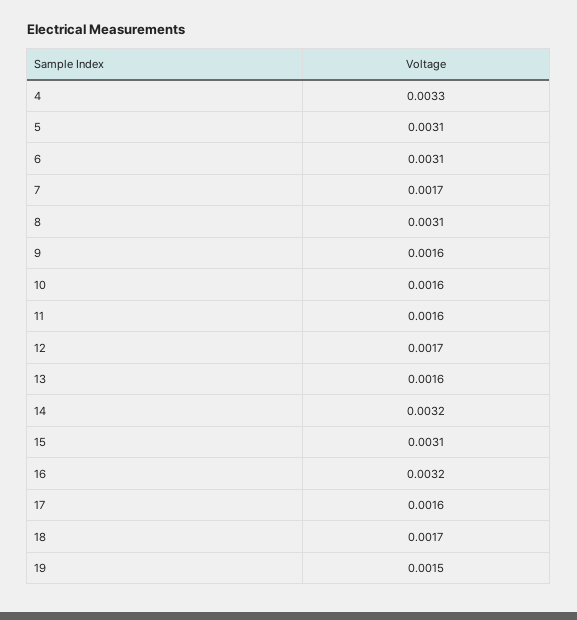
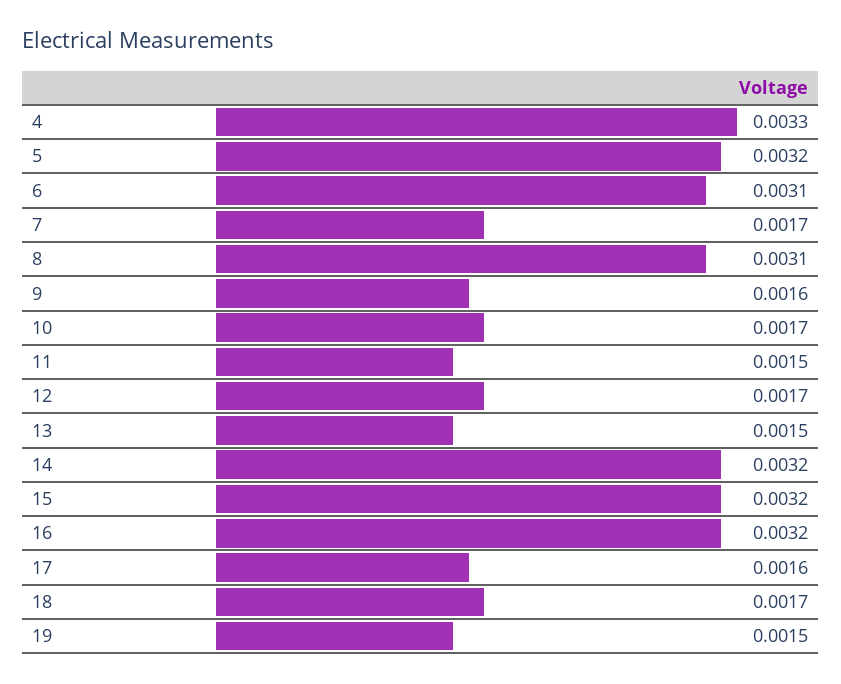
5: 0.0031 -> 0.0032
10: 0.0016 -> 0.0017
11: 0.0016 -> 0.0015
13: 0.0016 -> 0.0015
15: 0.0031 -> 0.0032

